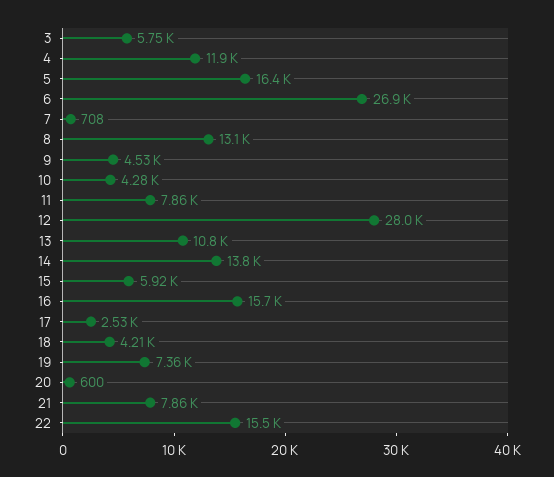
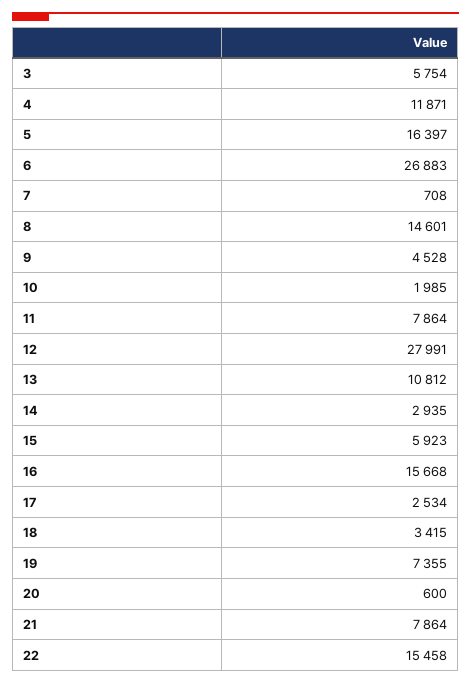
8: 13100 -> 14601
10: 4280 -> 1985
14: 13800 -> 2935
18: 4210 -> 3415

